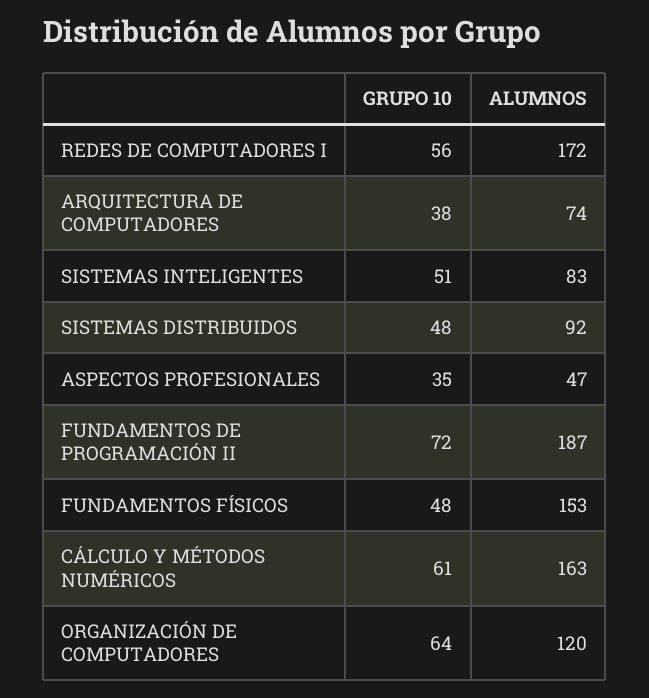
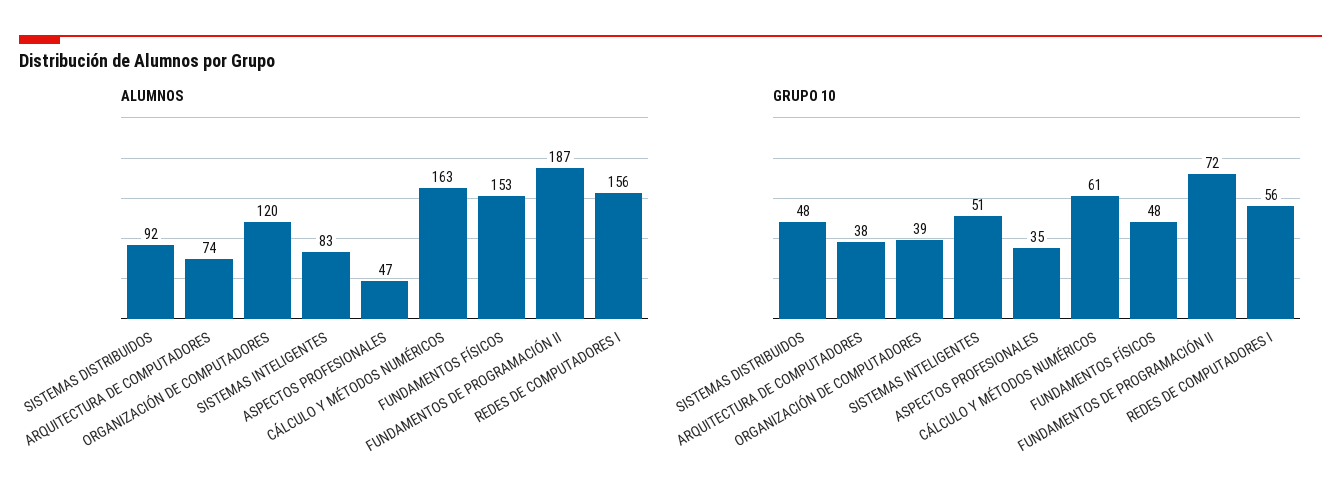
ALUMNOS, REDES DE COMPUTADORES I: 172 -> 156
GRUPO 10, ORGANIZACIÓN DE COMPUTADORES: 64 -> 39

